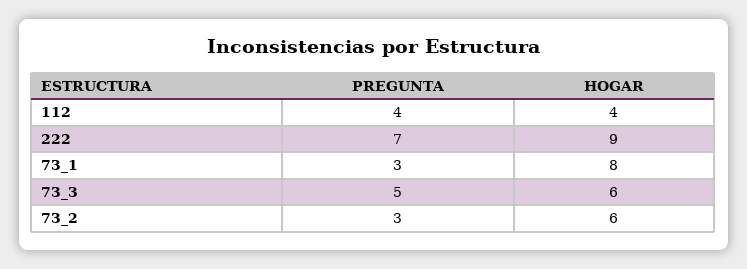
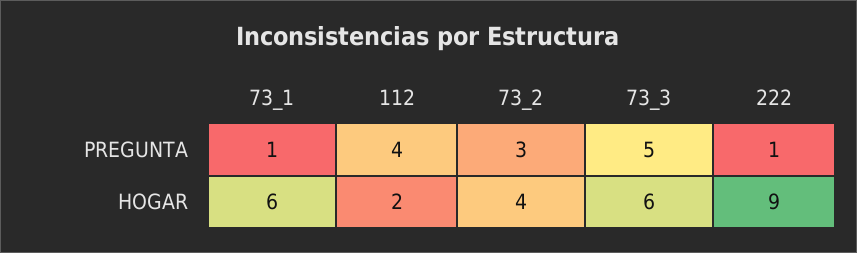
HOGAR, 112: 4 -> 2
PREGUNTA, 222: 7 -> 1
PREGUNTA, 73_1: 3 -> 1
HOGAR, 73_1: 8 -> 6
HOGAR, 73_2: 6 -> 4

